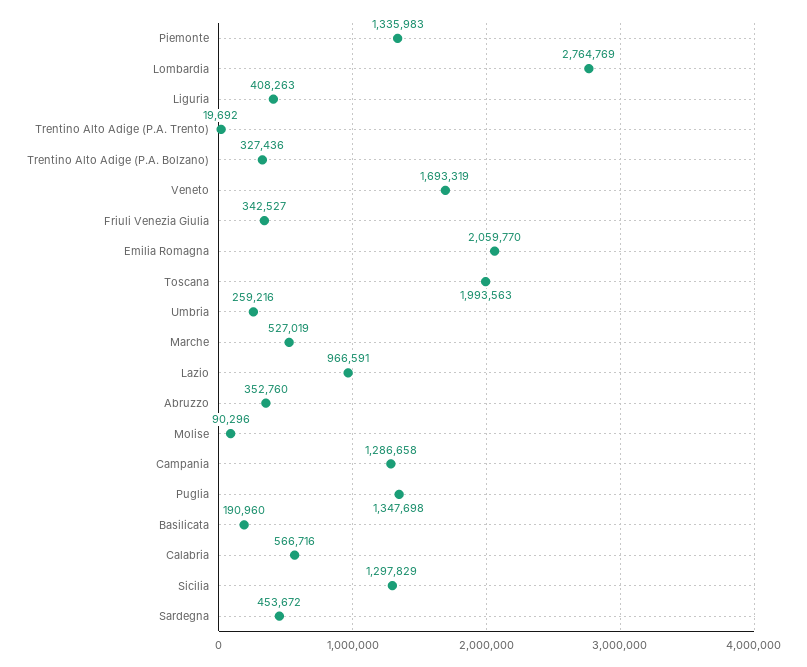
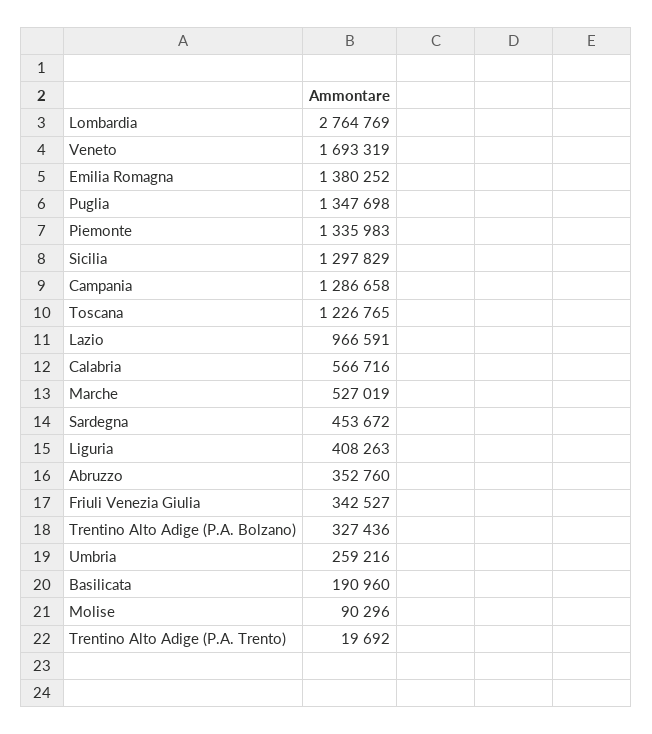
Emilia Romagna: 2059770 -> 1380252
Toscana: 1993563 -> 1226765

